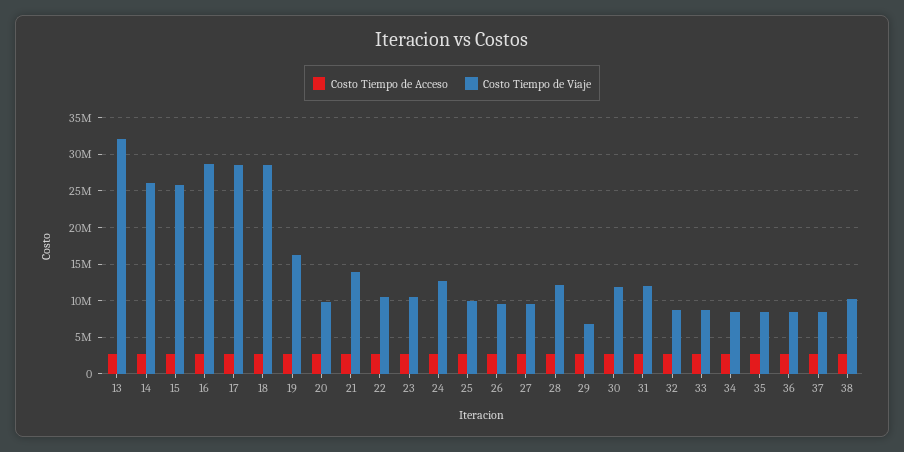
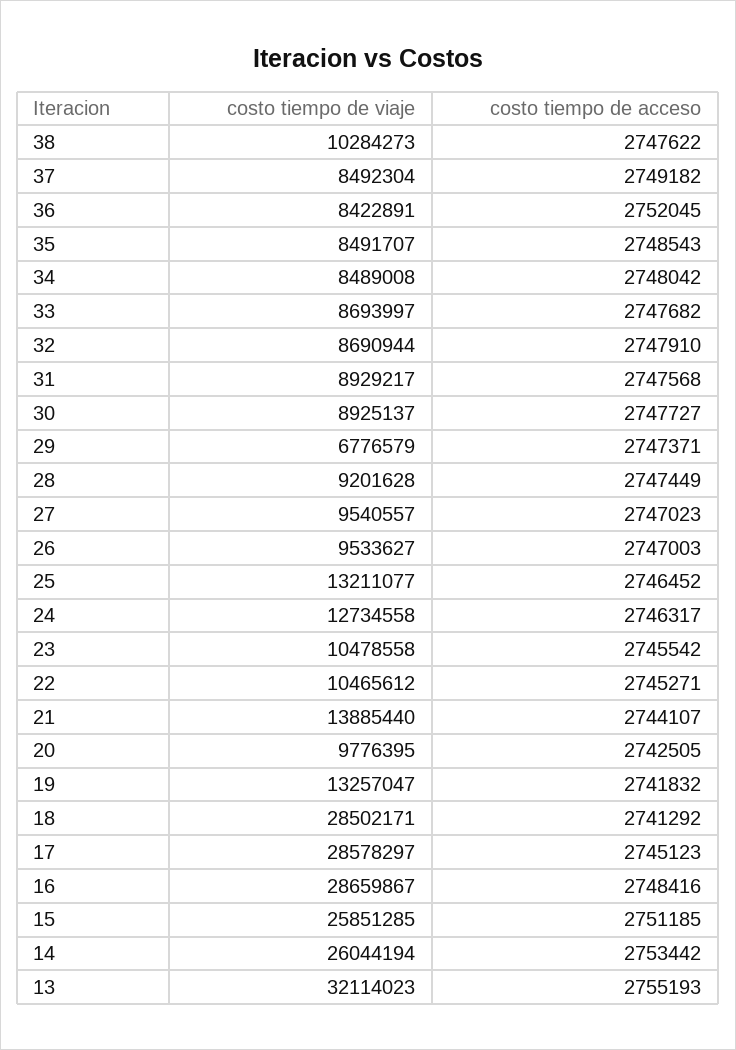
Costo Tiempo de Viaje, 19: 16000000 -> 13257047
Costo Tiempo de Viaje, 25: 10000000 -> 13211077
Costo Tiempo de Viaje, 28: 12000000 -> 9201628
Costo Tiempo de Viaje, 30: 12000000 -> 8925137
Costo Tiempo de Viaje, 31: 12000000 -> 8929217

